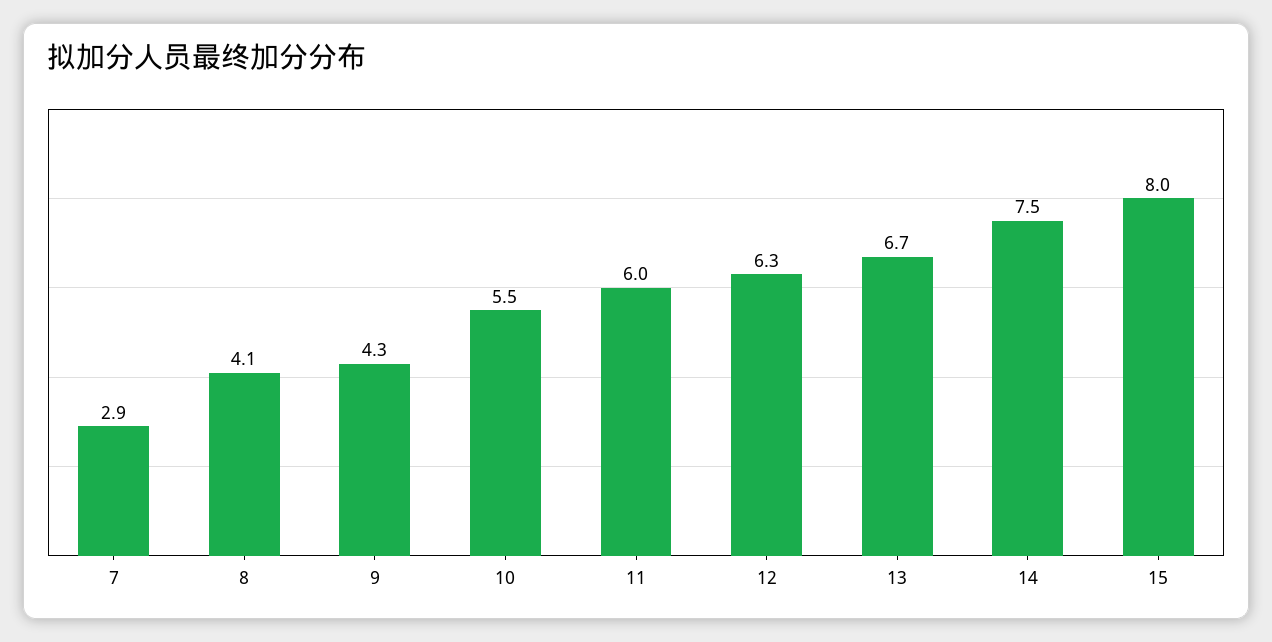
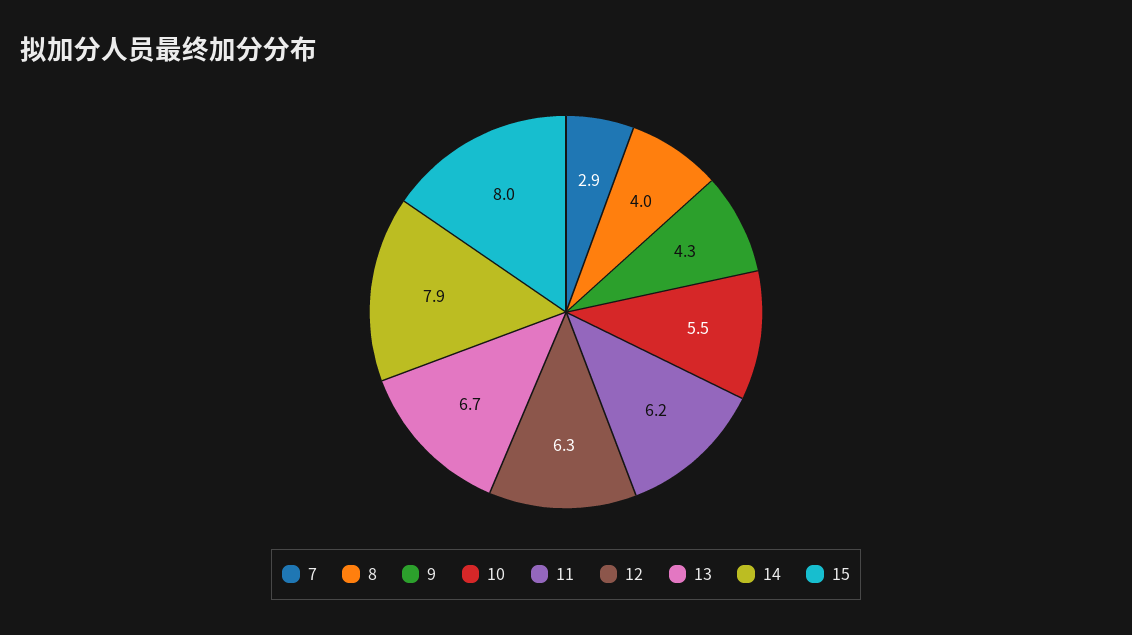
8: 4.1 -> 4
11: 6 -> 6.2
14: 7.5 -> 7.9

